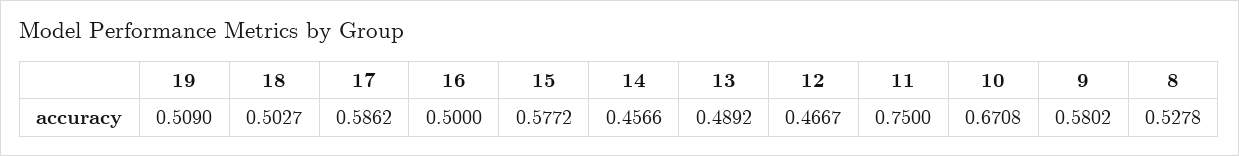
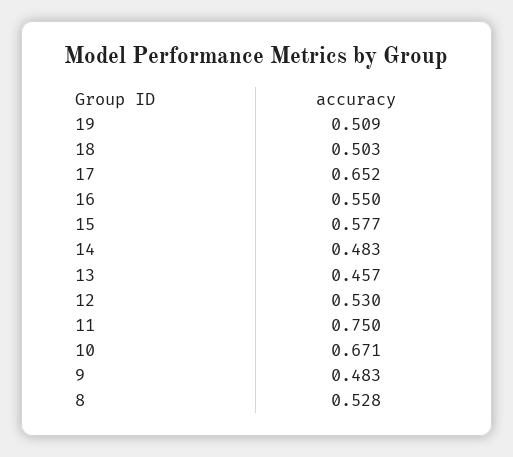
17: 0.5862 -> 0.652
16: 0.5 -> 0.55
14: 0.4566 -> 0.483
13: 0.4892 -> 0.457
12: 0.4667 -> 0.53
9: 0.5802 -> 0.483

